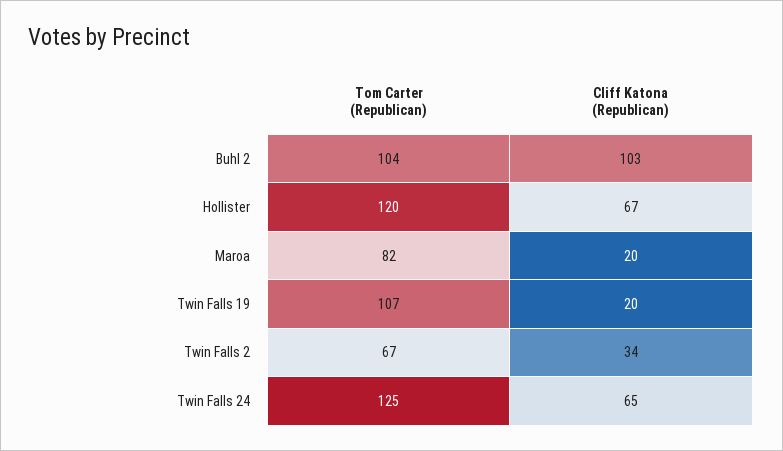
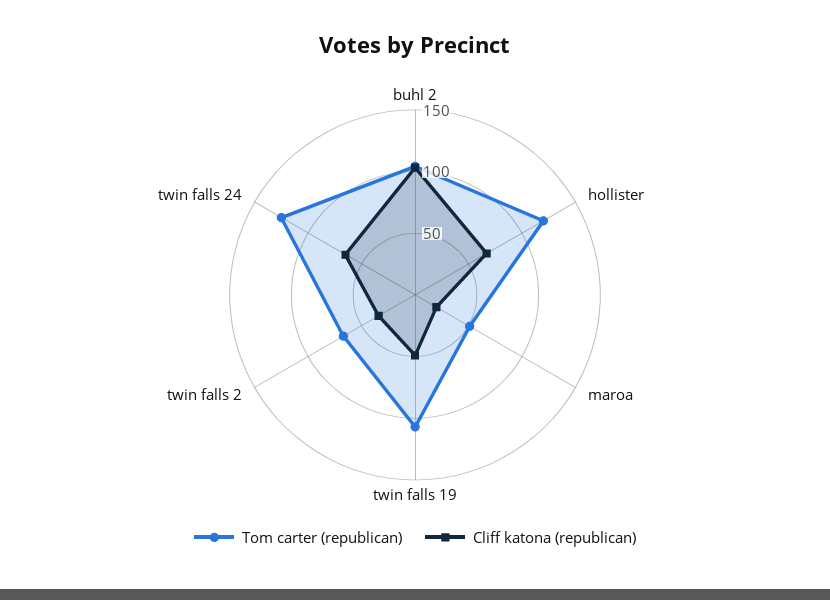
Tom Carter (Republican), Maroa: 82 -> 50
Cliff Katona (Republican), Twin Falls 19: 20 -> 50

